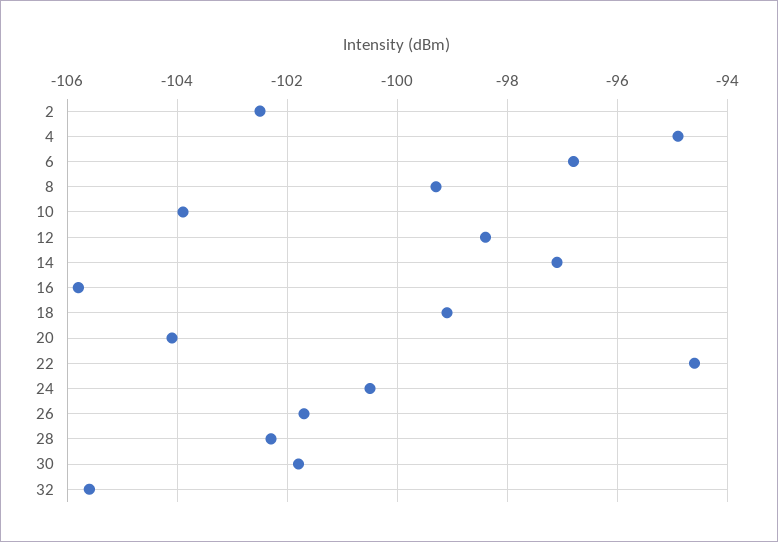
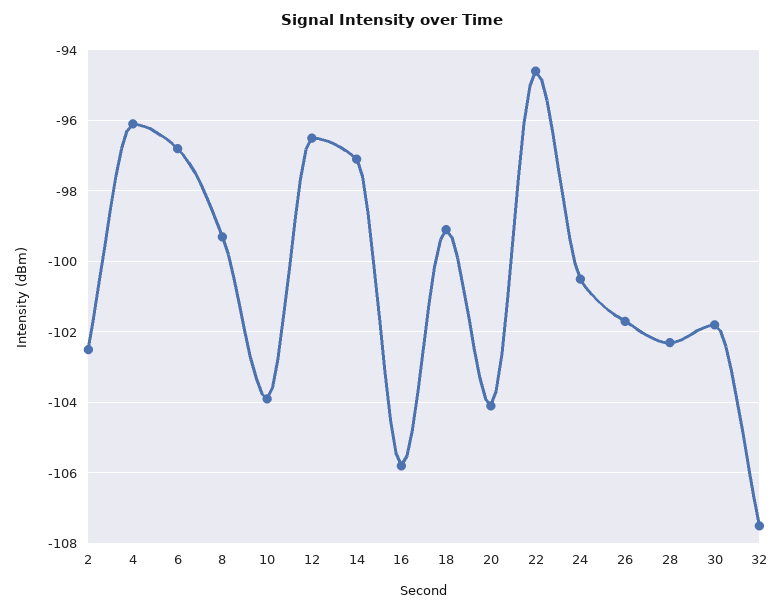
4: -95 -> -96
12: -98.5 -> -96.5
32: -105.5 -> -107.5

